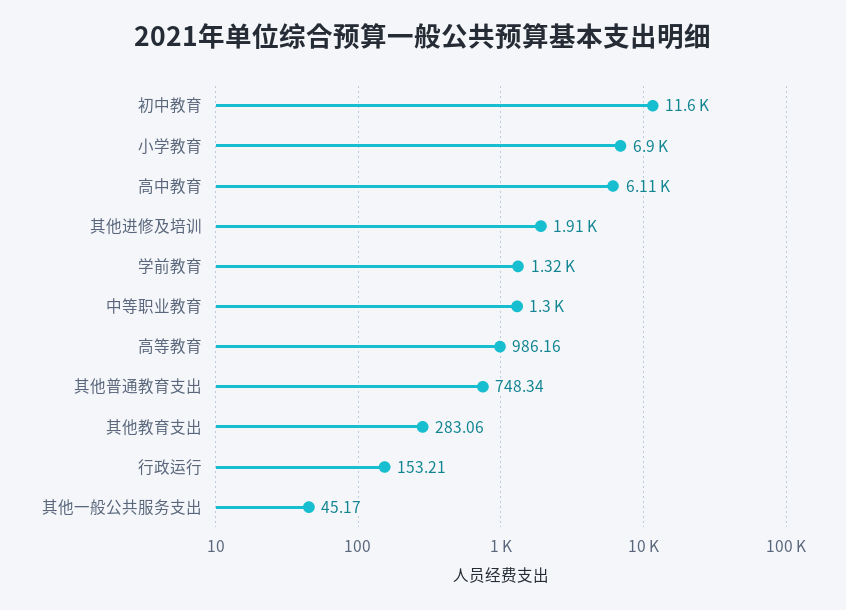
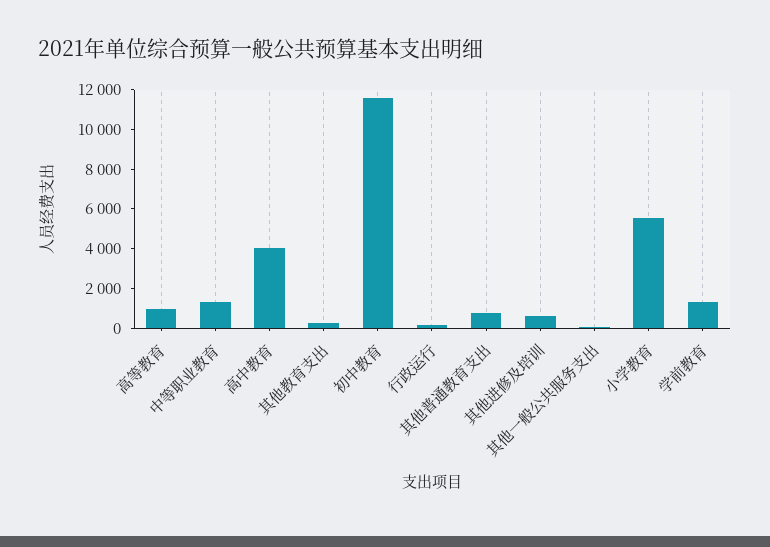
小学教育: 6900 -> 5500
高中教育: 6110 -> 4000
其他进修及培训: 1910 -> 500

